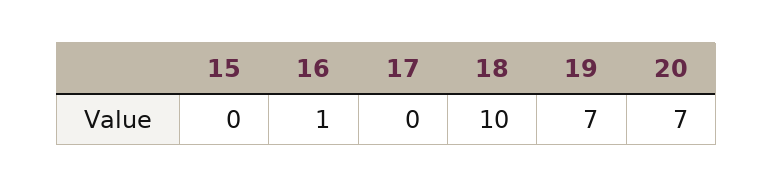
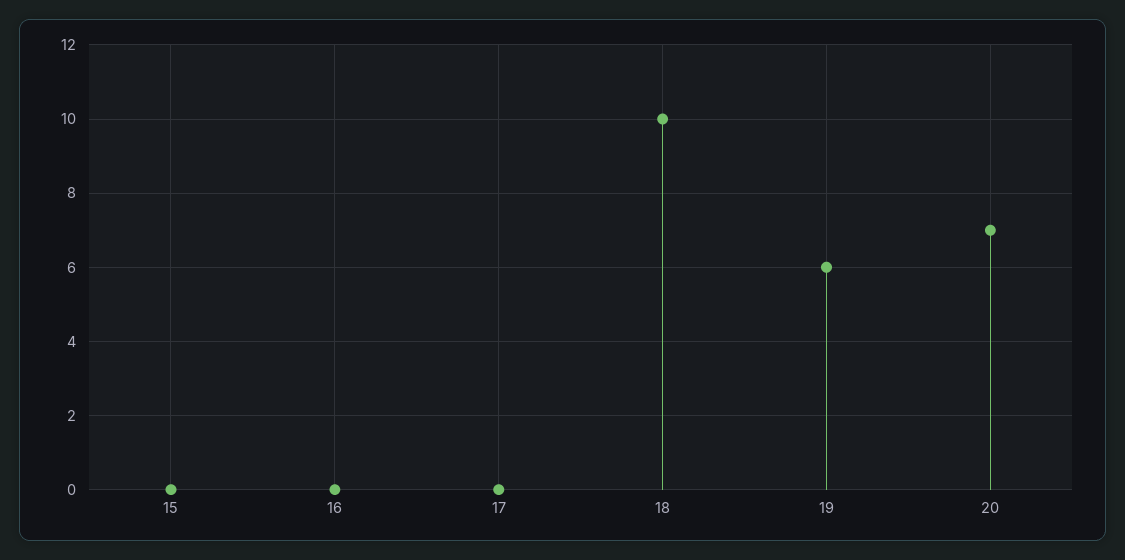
16: 1 -> 0
19: 7 -> 6

